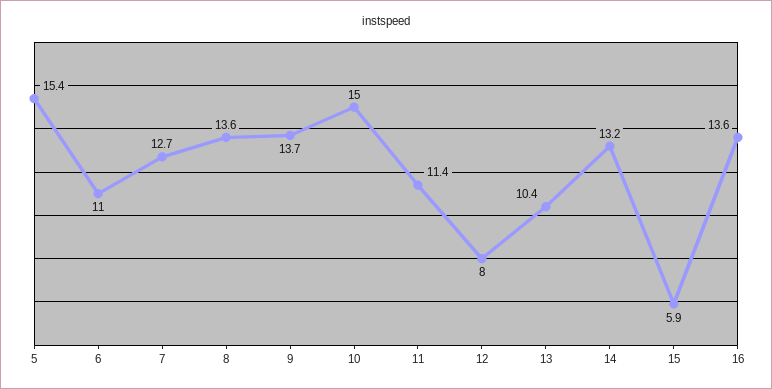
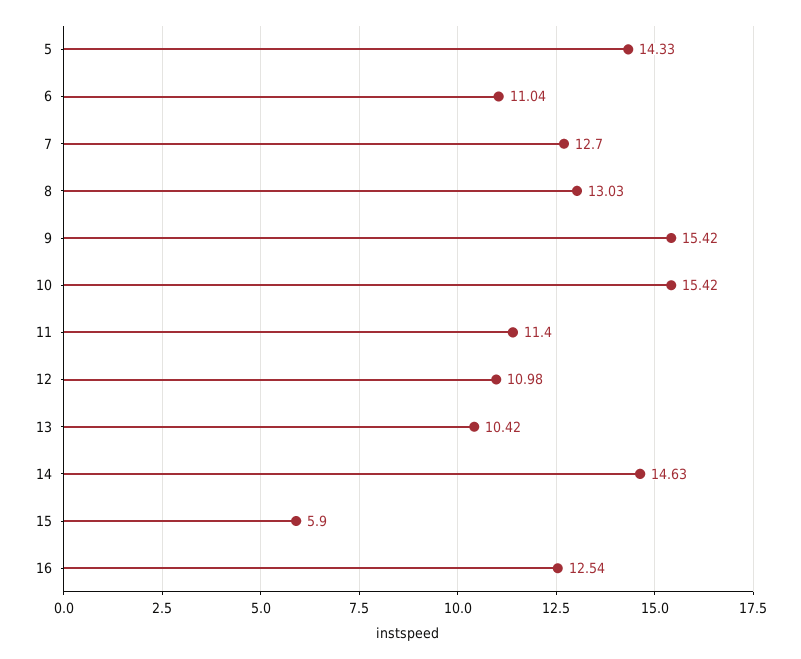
5: 15.4 -> 14.33
8: 13.6 -> 13.03
9: 13.7 -> 15.42
10: 15 -> 15.42
12: 8 -> 10.98
14: 13.2 -> 14.63
16: 13.6 -> 12.54

